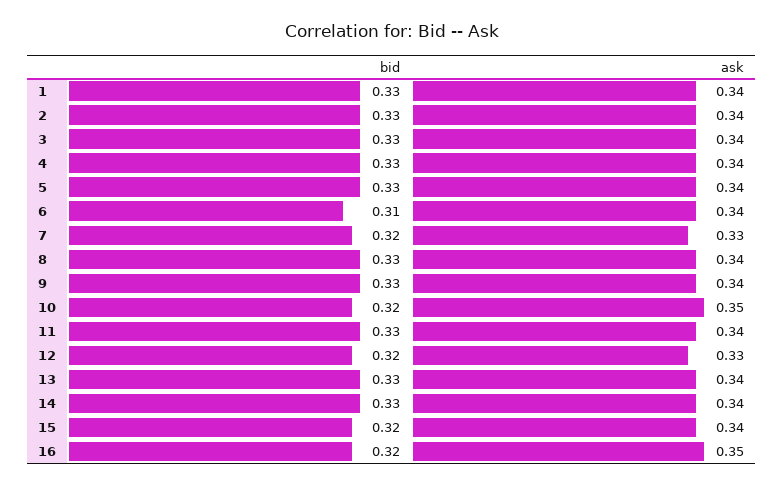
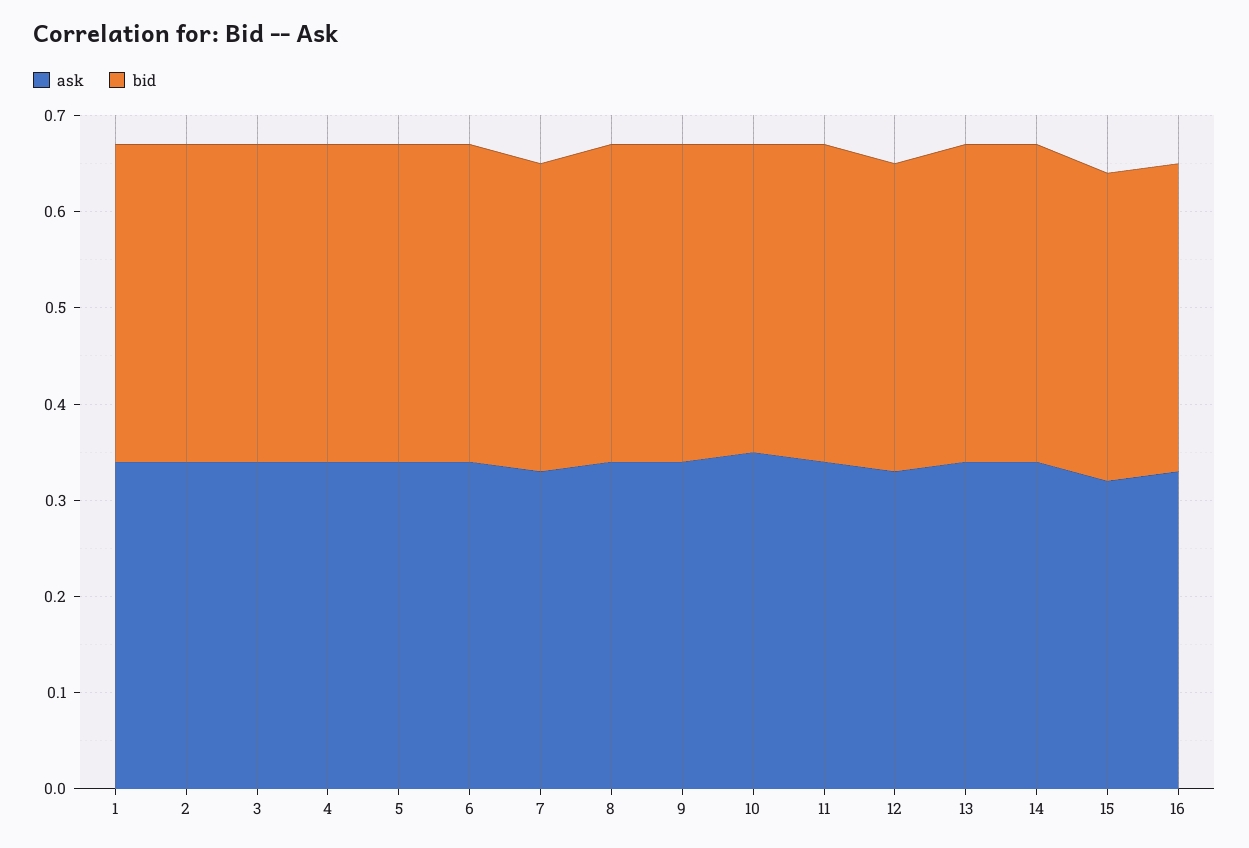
bid, 6: 0.31 -> 0.33
ask, 15: 0.34 -> 0.32
ask, 16: 0.35 -> 0.33

